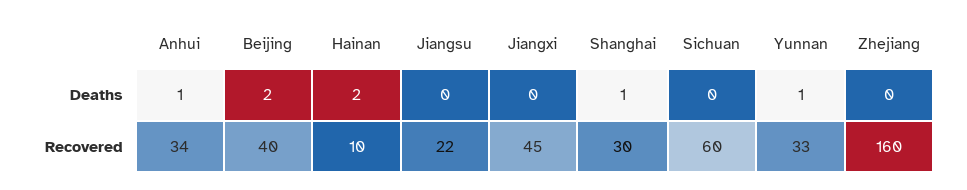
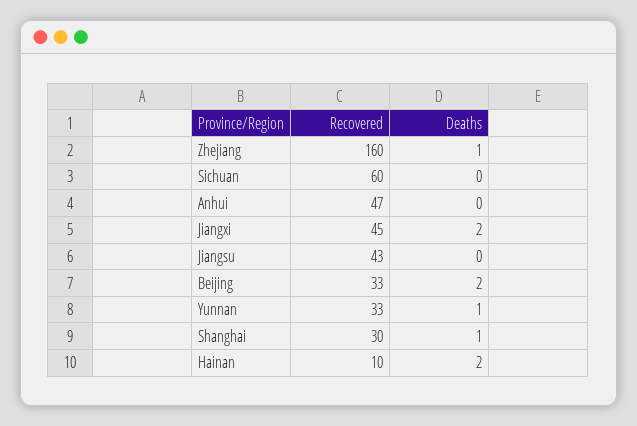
Anhui, Deaths: 1 -> 0
Jiangxi, Deaths: 0 -> 2
Zhejiang, Deaths: 0 -> 1
Anhui, Recovered: 34 -> 47
Beijing, Recovered: 40 -> 33
Jiangsu, Recovered: 22 -> 43

